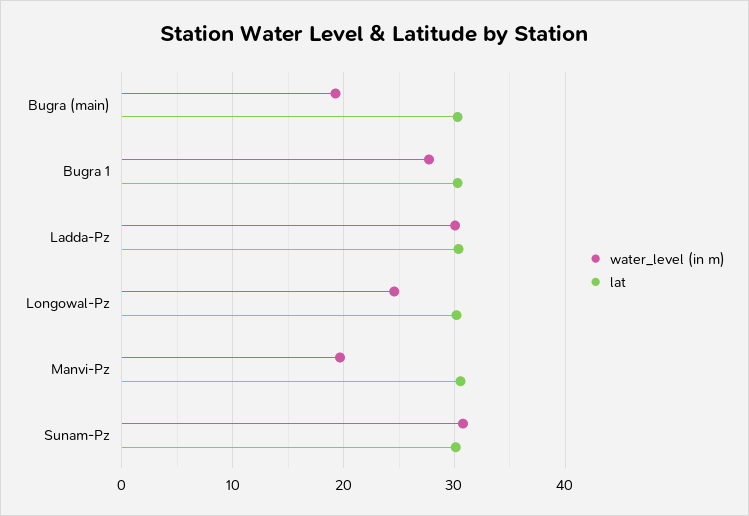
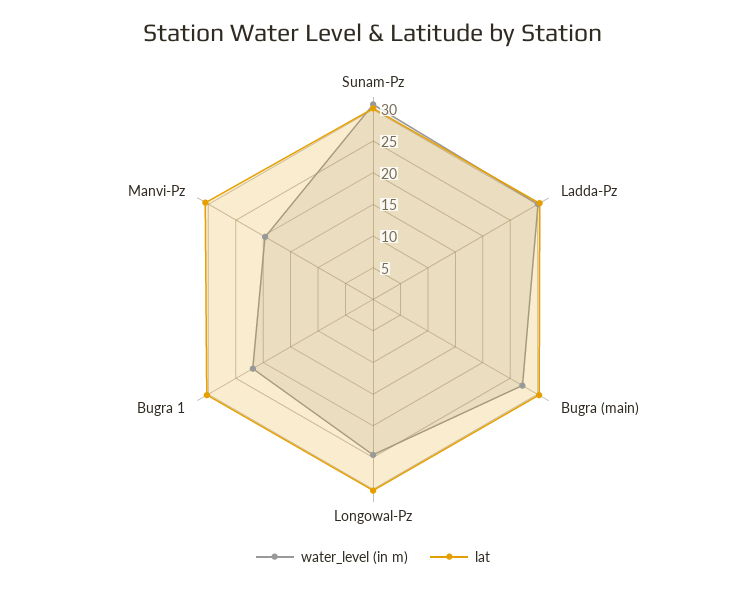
water_level (in m), Bugra (main): 19 -> 27.5
water_level (in m), Bugra 1: 28 -> 22.5

